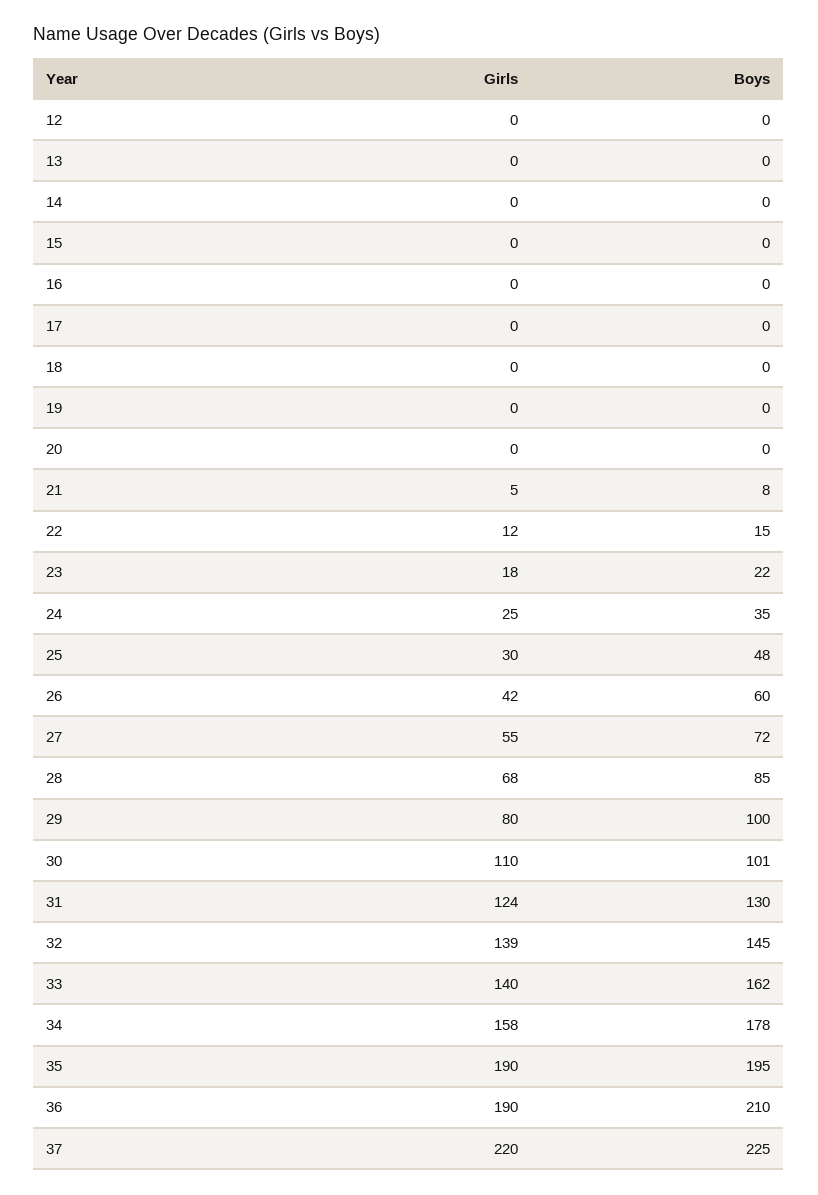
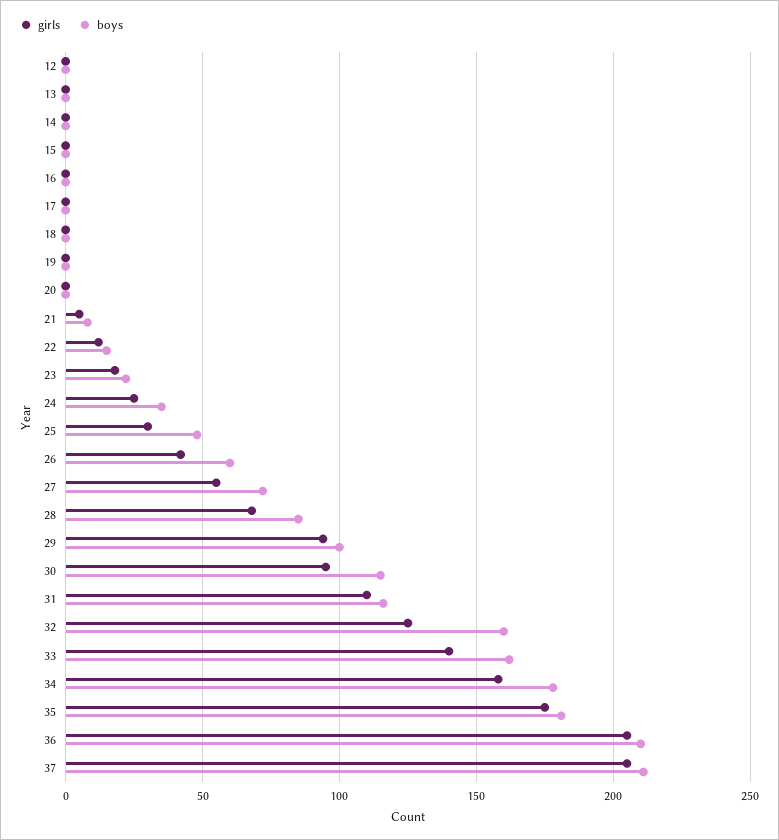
Girls, 29: 80 -> 95
Girls, 30: 110 -> 95
Boys, 30: 101 -> 115
Girls, 31: 124 -> 110
Boys, 31: 130 -> 115
Girls, 32: 139 -> 125
Boys, 32: 145 -> 160
Girls, 35: 190 -> 175
Boys, 35: 195 -> 180
Girls, 36: 190 -> 205
Girls, 37: 220 -> 205
Boys, 37: 225 -> 210

